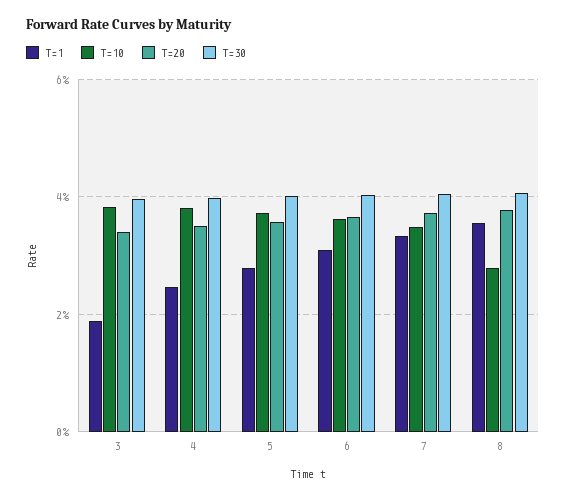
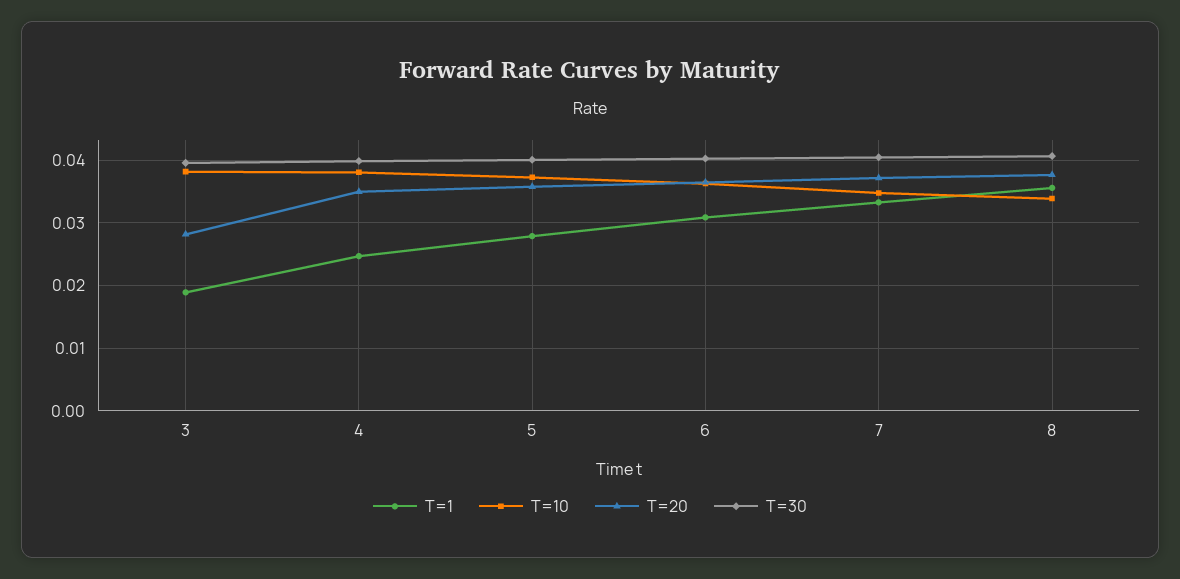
T=20, 3: 0.034 -> 0.028
T=10, 8: 0.028 -> 0.034

